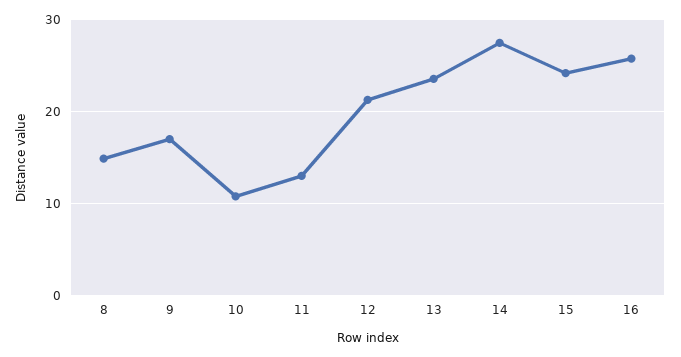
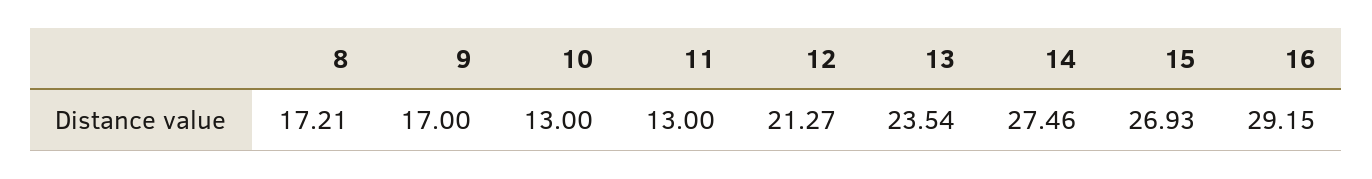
8: 15 -> 17.21
10: 11 -> 13
15: 24 -> 26.93
16: 26 -> 29.15

